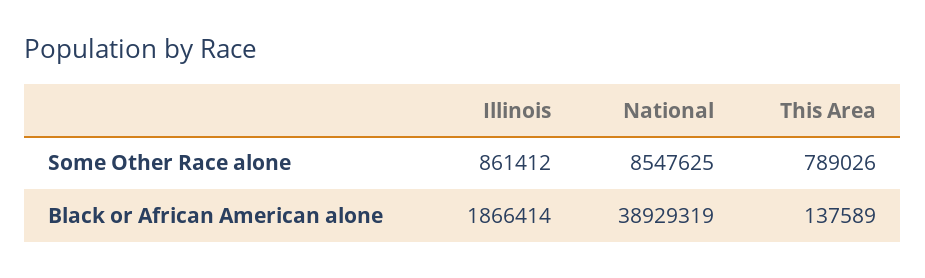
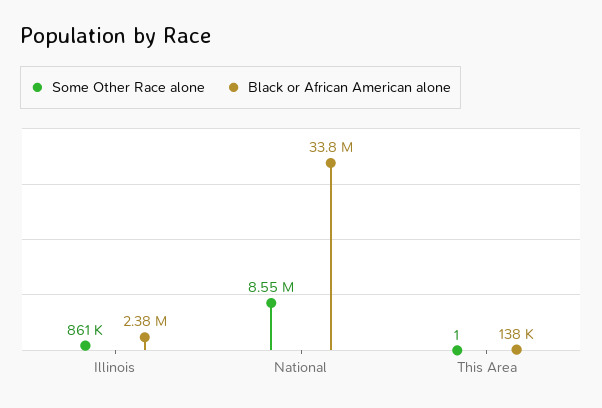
Some Other Race alone, This Area: 789026 -> 1
Black or African American alone, Illinois: 1866414 -> 2380000
Black or African American alone, National: 38929319 -> 33800000

